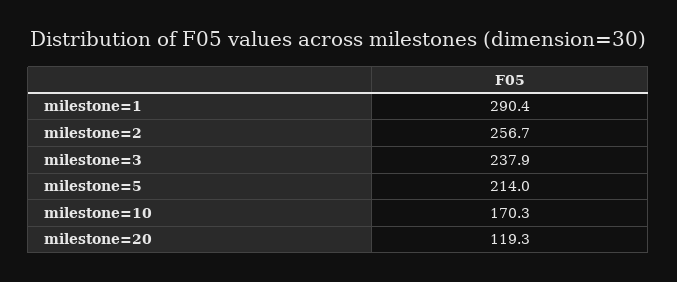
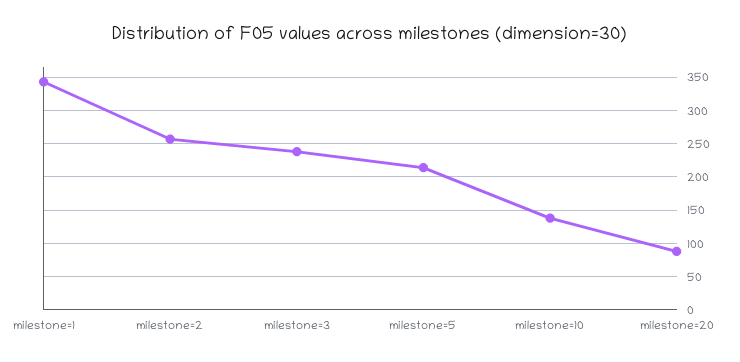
milestone=1: 290.4 -> 340
milestone=10: 170.3 -> 140
milestone=20: 119.3 -> 90

